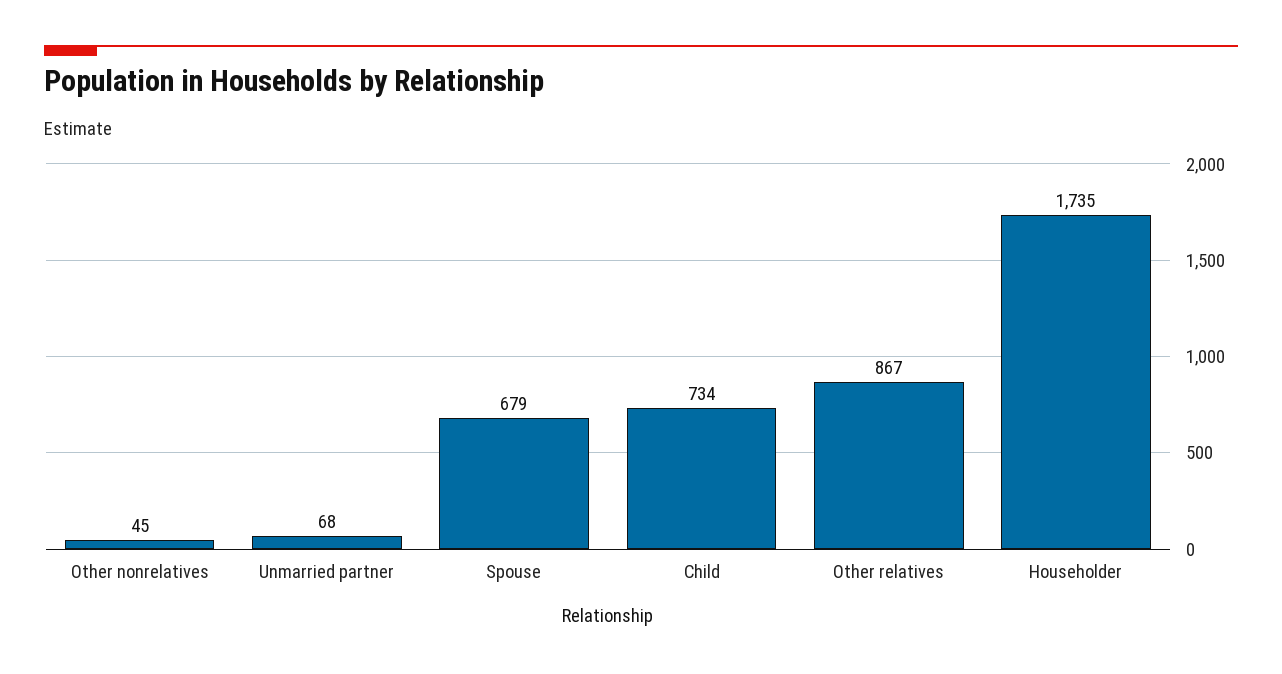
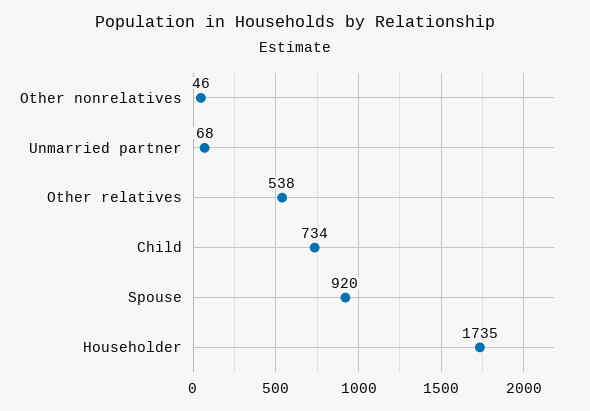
Other nonrelatives: 45 -> 46
Spouse: 679 -> 920
Other relatives: 867 -> 538

